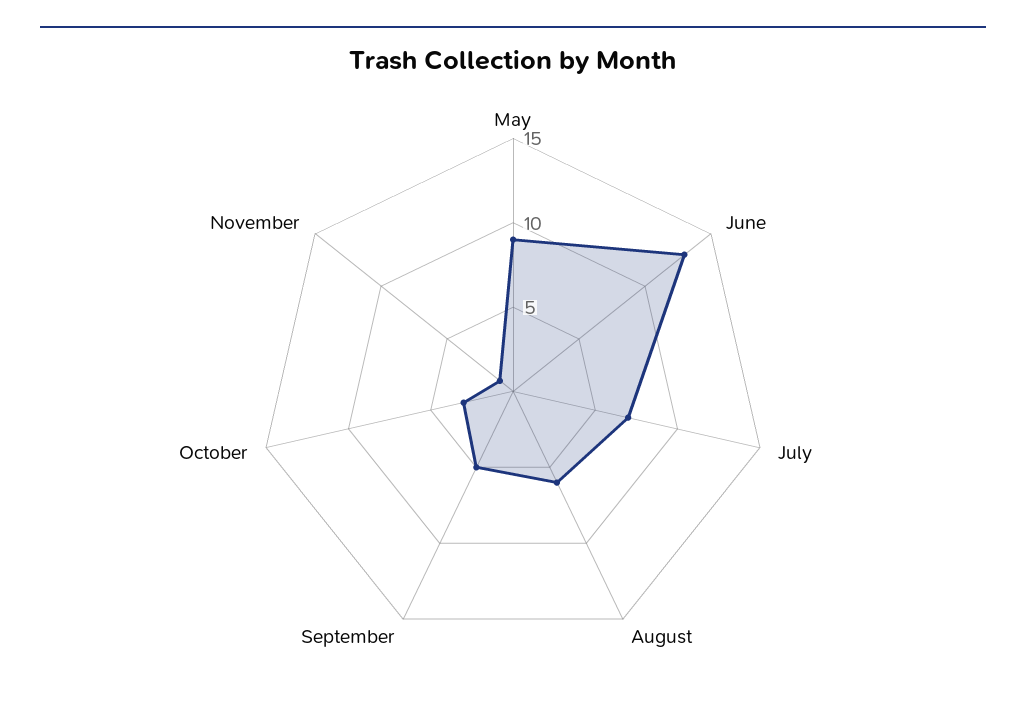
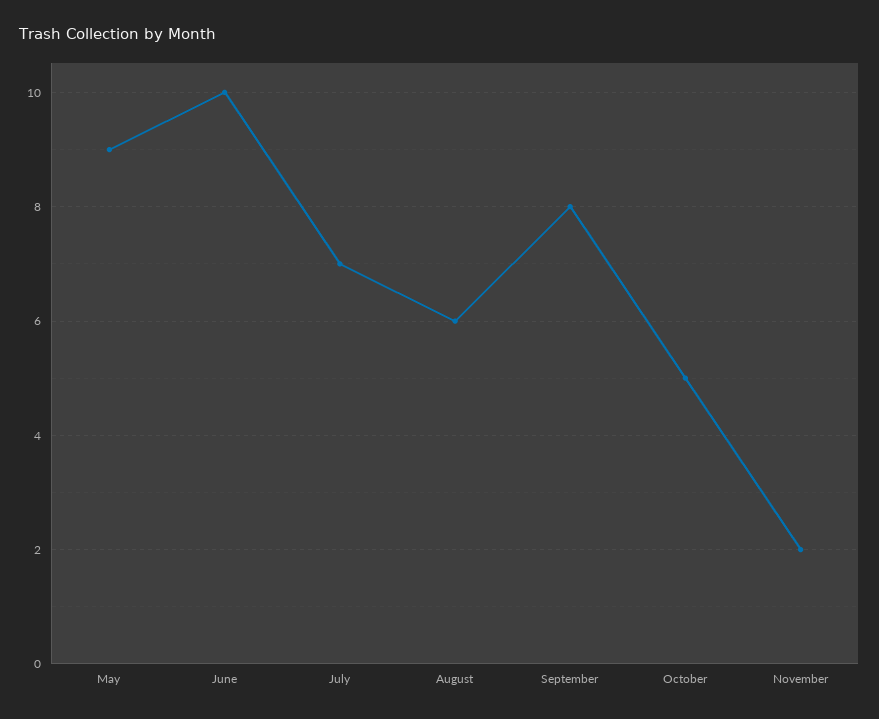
June: 13 -> 10
September: 5 -> 8
October: 3 -> 5
November: 1 -> 2

